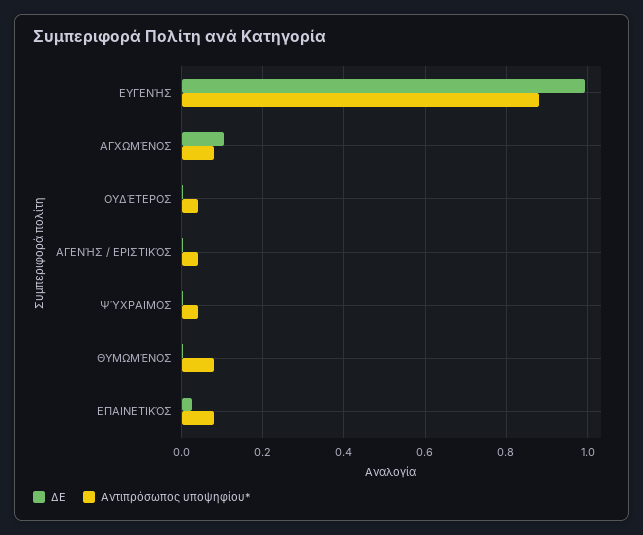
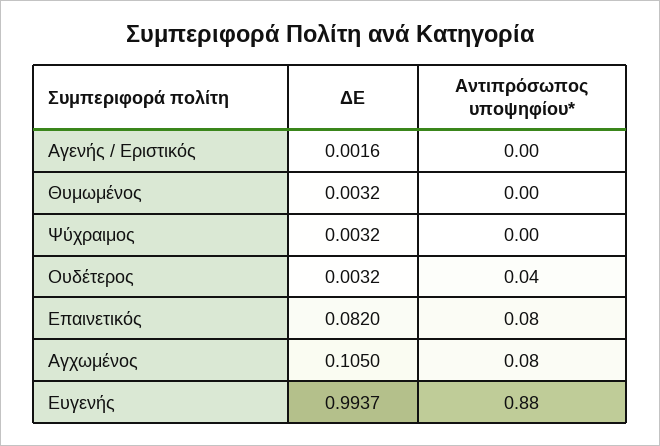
Αντιπρόσωπος υποψηφίου*, ΑΓΕΝΉΣ / ΕΡΙΣΤΙΚΌΣ: 0.04 -> 0
Αντιπρόσωπος υποψηφίου*, ΨΎΧΡΑΙΜΟΣ: 0.04 -> 0
Αντιπρόσωπος υποψηφίου*, ΘΥΜΩΜΈΝΟΣ: 0.08 -> 0
ΔΕ, ΕΠΑΙΝΕΤΙΚΌΣ: 0.02 -> 0.082

